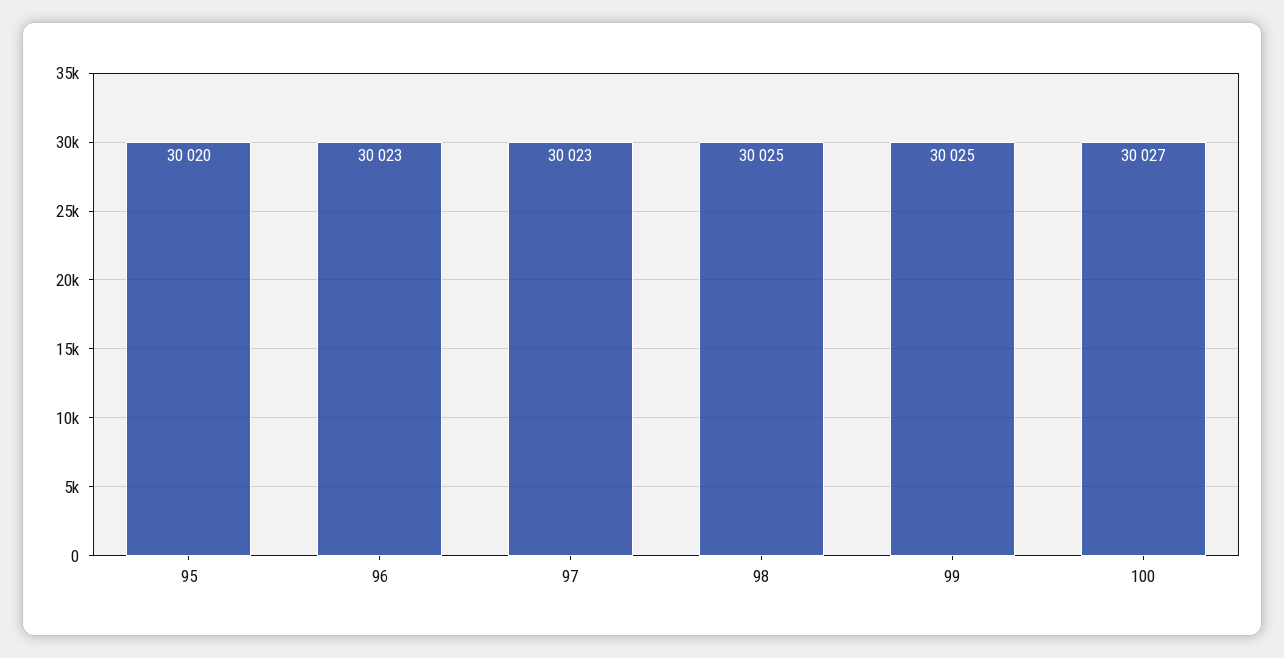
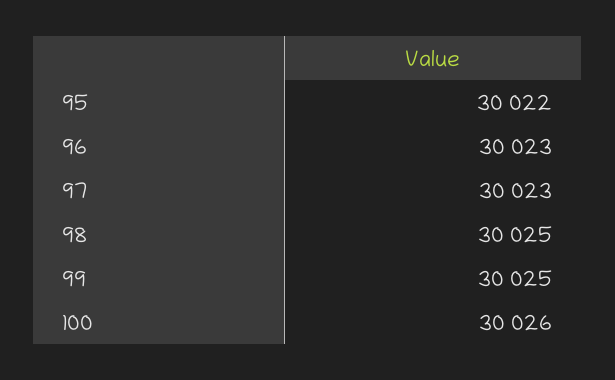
95: 30020 -> 30022
100: 30027 -> 30026

